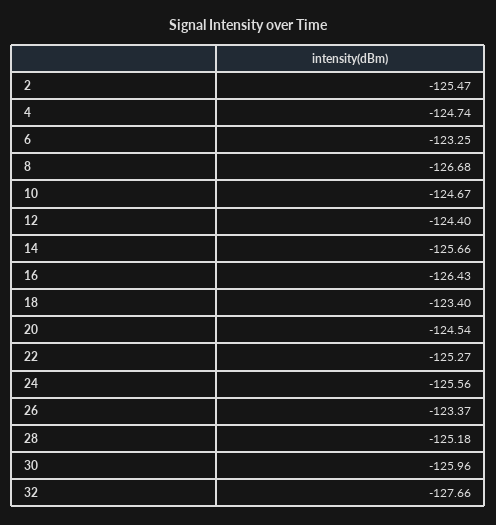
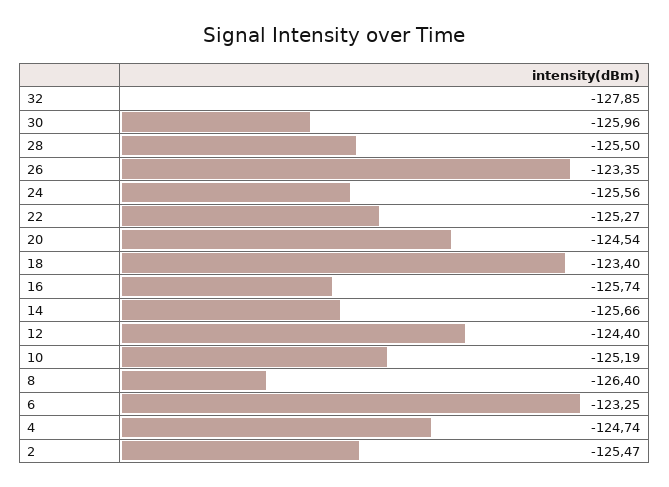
8: -126.68 -> -126.4
10: -124.67 -> -125.19
16: -126.43 -> -125.74
26: -123.37 -> -123.35
28: -125.18 -> -125.5
32: -127.66 -> -127.85

